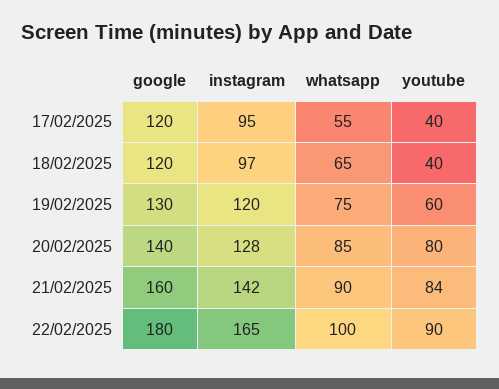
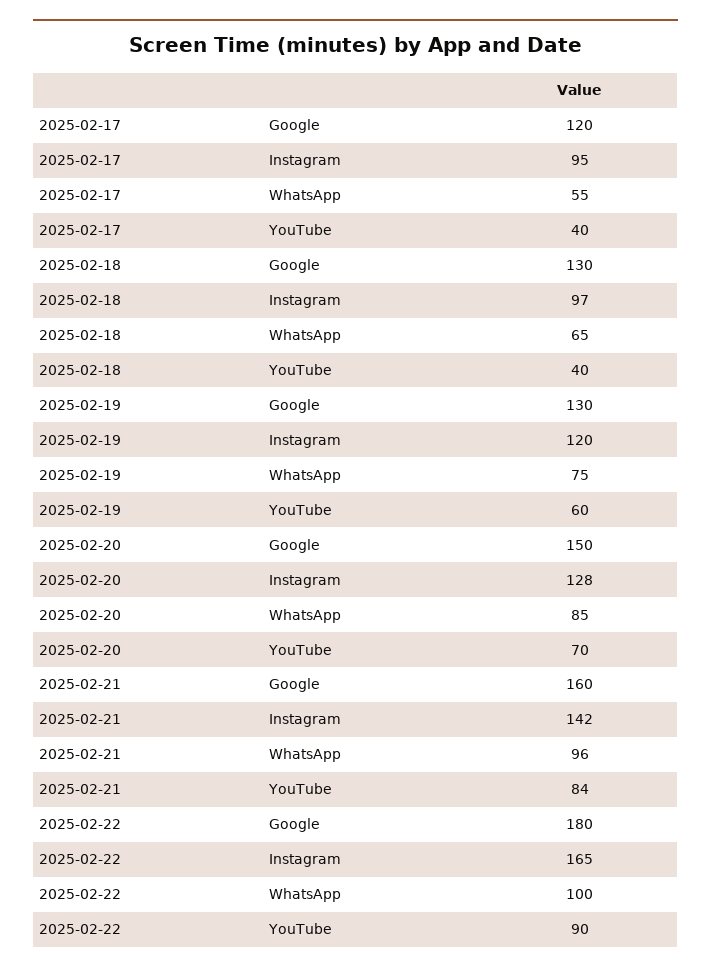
google, 18/02/2025: 120 -> 130
google, 20/02/2025: 140 -> 150
youtube, 20/02/2025: 80 -> 70
whatsapp, 21/02/2025: 90 -> 96

